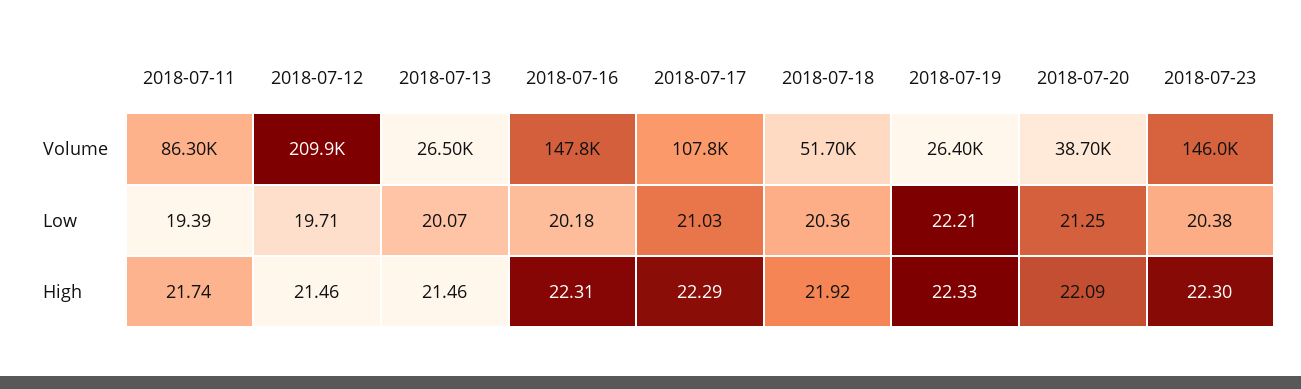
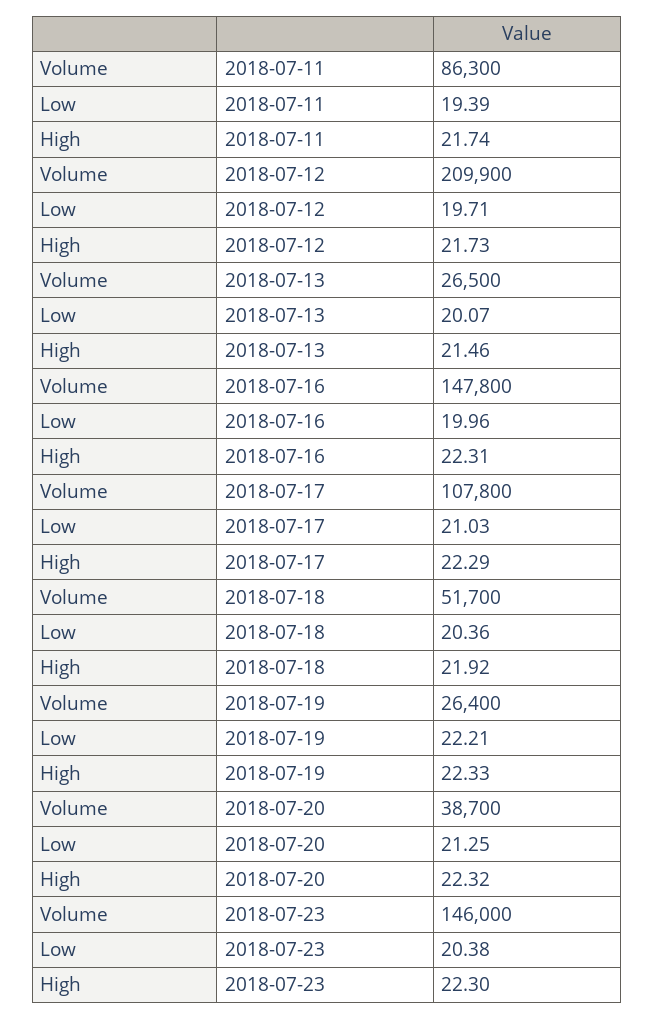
2018-07-16, Low: 20.18 -> 19.96
2018-07-12, High: 21.46 -> 21.73
2018-07-20, High: 22.09 -> 22.32

